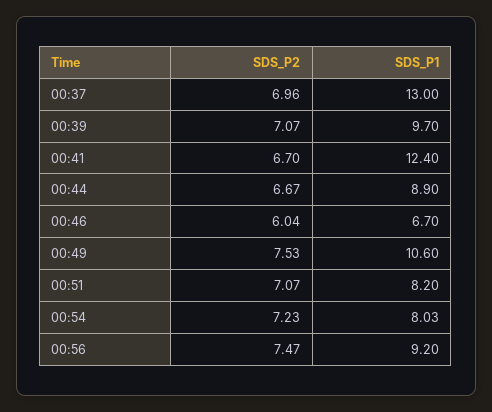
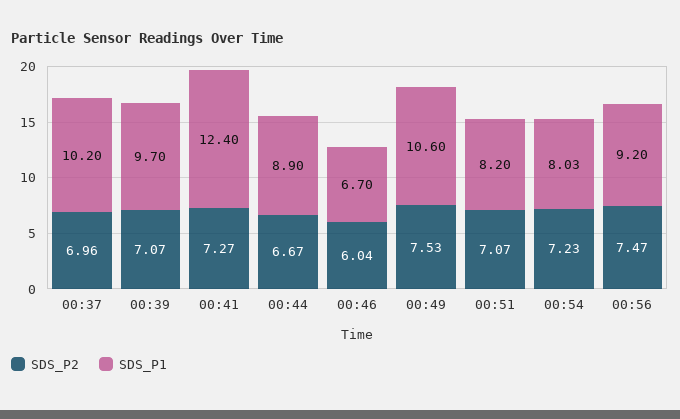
SDS_P1, 00:37: 13 -> 10.2
SDS_P2, 00:41: 6.7 -> 7.27

